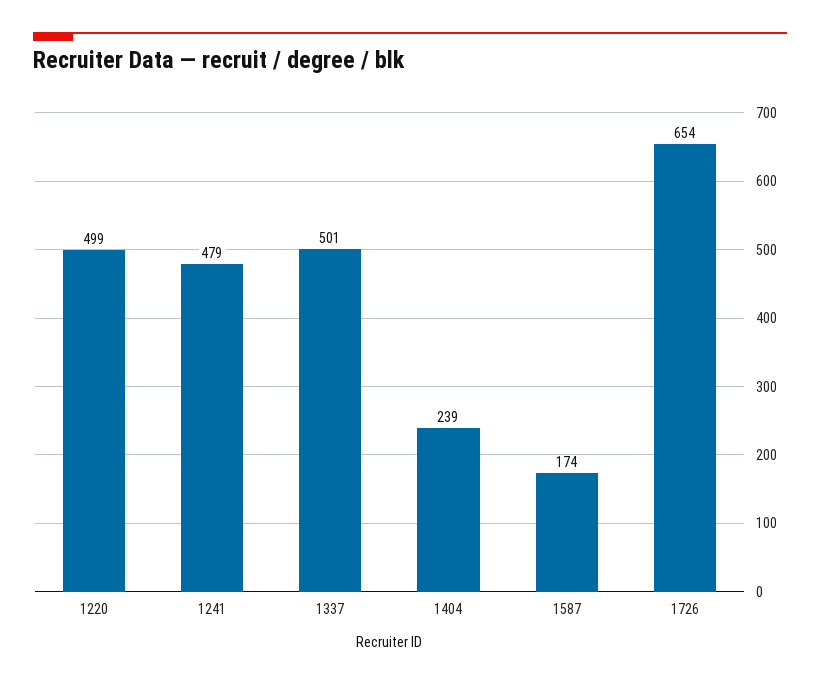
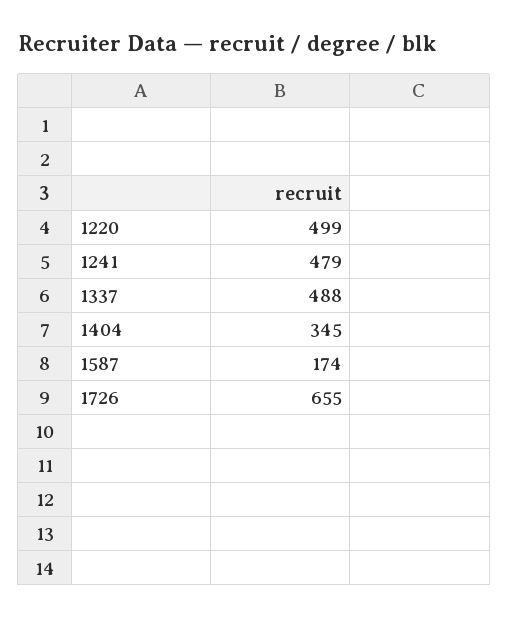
1337: 501 -> 488
1404: 239 -> 345
1726: 654 -> 655

